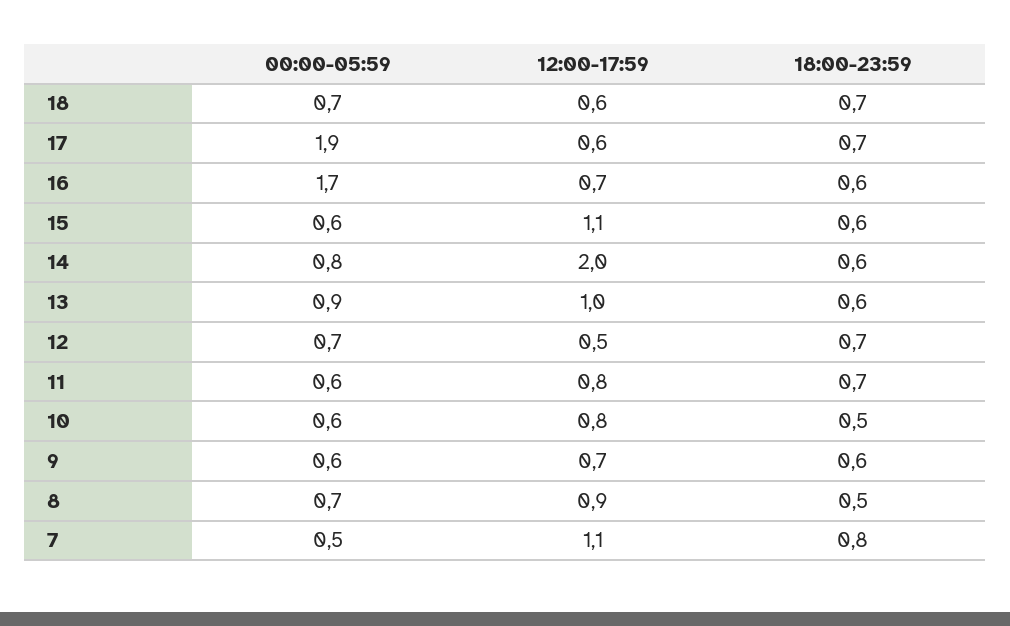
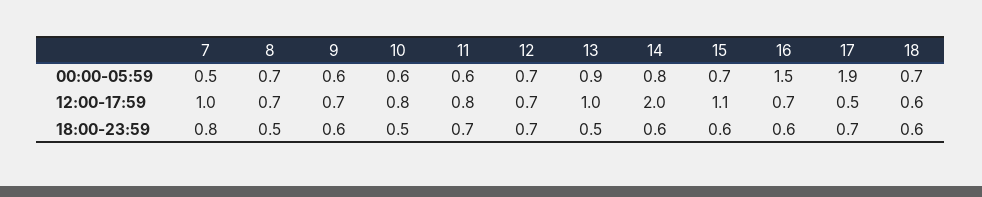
18:00-23:59, 18: 0.7 -> 0.6
12:00-17:59, 17: 0.6 -> 0.5
00:00-05:59, 16: 1.7 -> 1.5
00:00-05:59, 15: 0.6 -> 0.7
18:00-23:59, 13: 0.6 -> 0.5
12:00-17:59, 12: 0.5 -> 0.7
12:00-17:59, 8: 0.9 -> 0.7
12:00-17:59, 7: 1.1 -> 1

